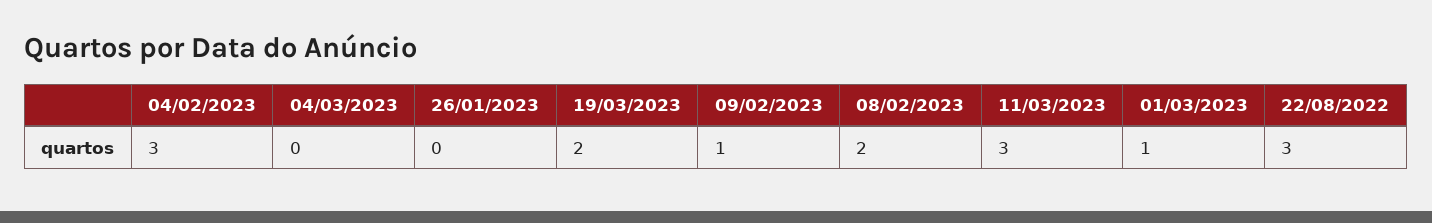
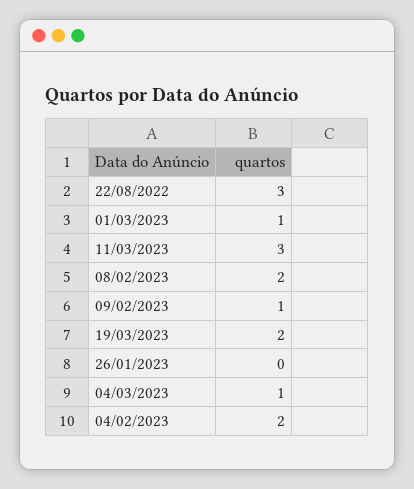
04/02/2023: 3 -> 2
04/03/2023: 0 -> 1

